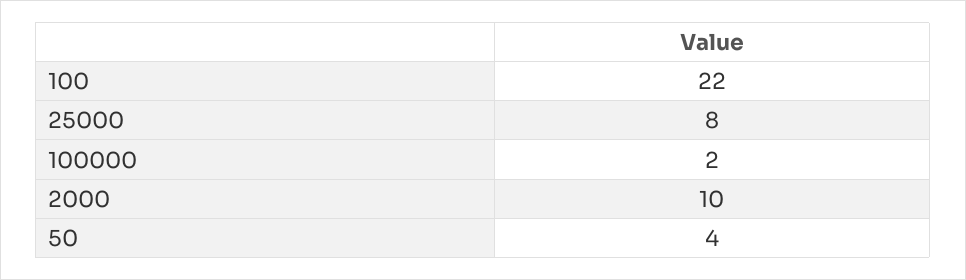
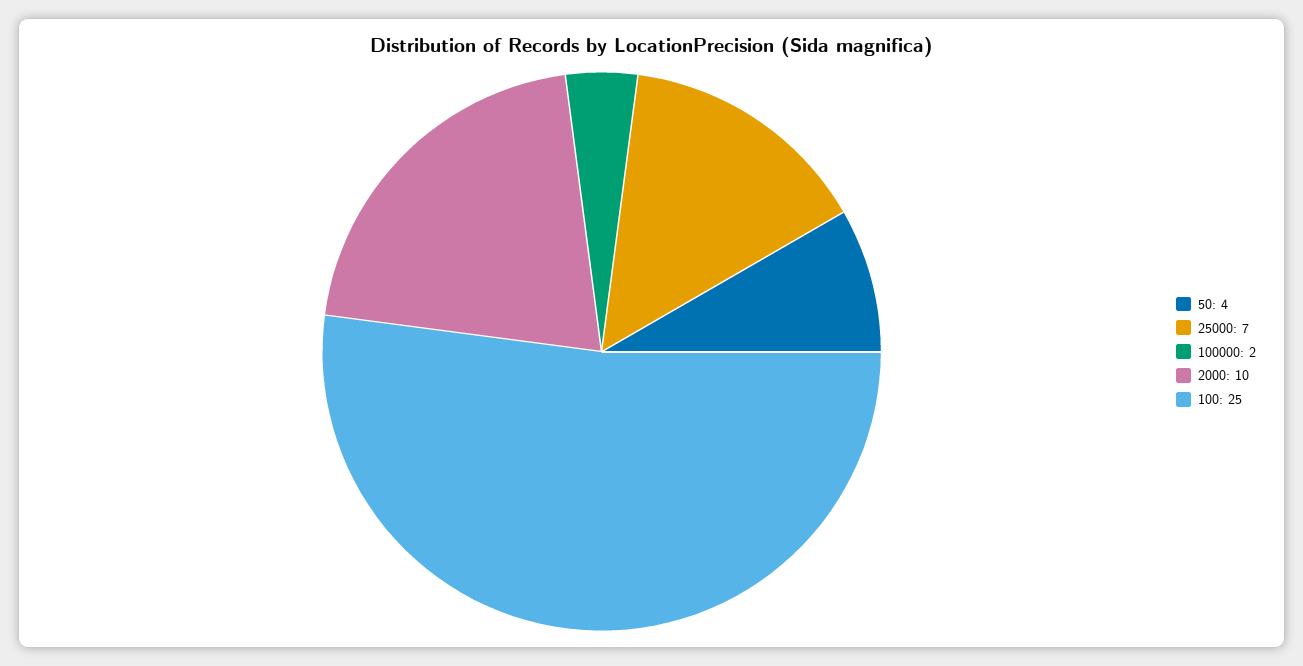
100: 22 -> 25
25000: 8 -> 7

